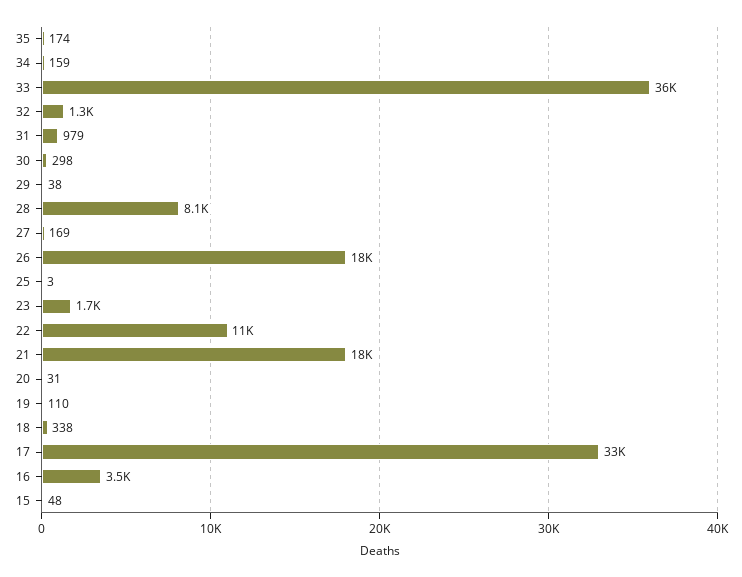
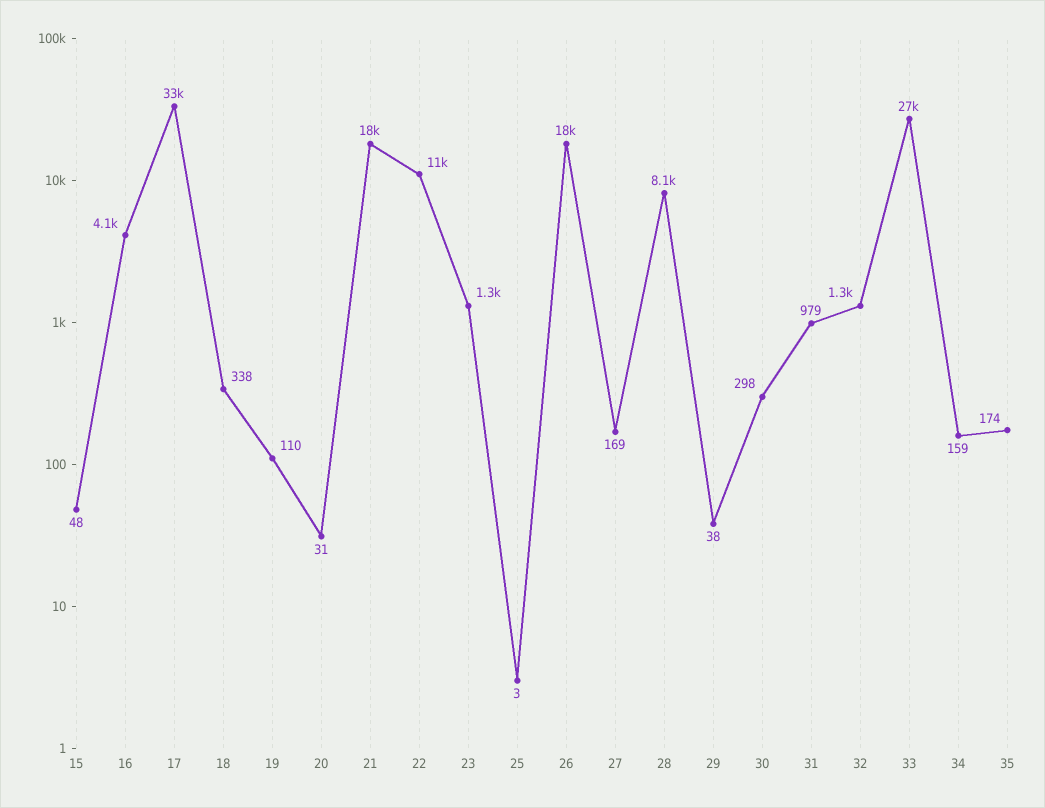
33: 36000 -> 27000
23: 1700 -> 1300
16: 3500 -> 4100

